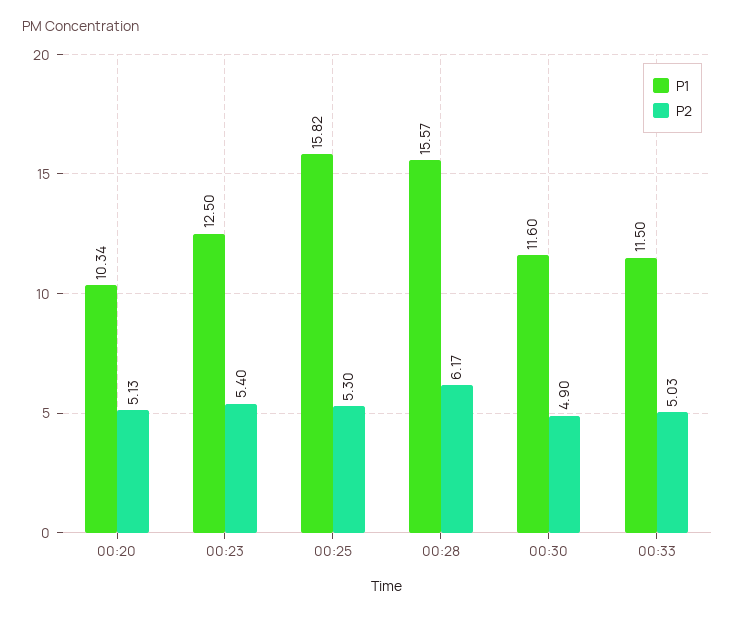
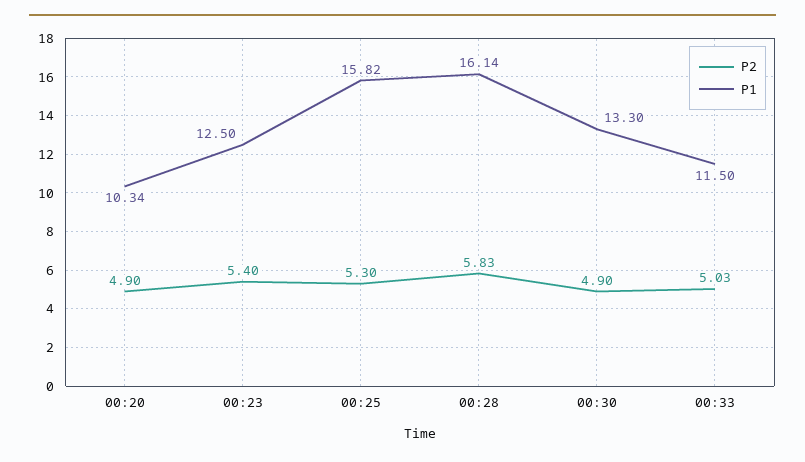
P2, 00:20: 5.13 -> 4.9
P1, 00:28: 15.57 -> 16.14
P2, 00:28: 6.17 -> 5.83
P1, 00:30: 11.6 -> 13.3

